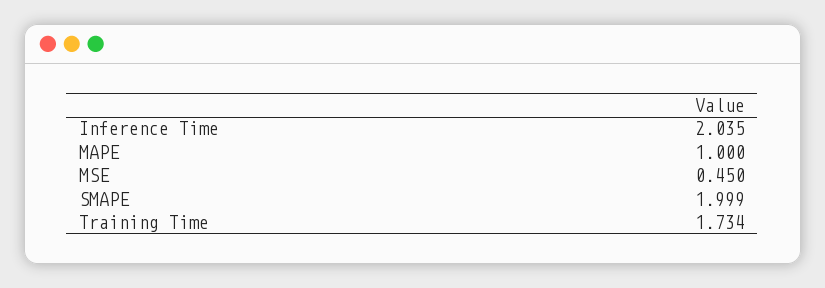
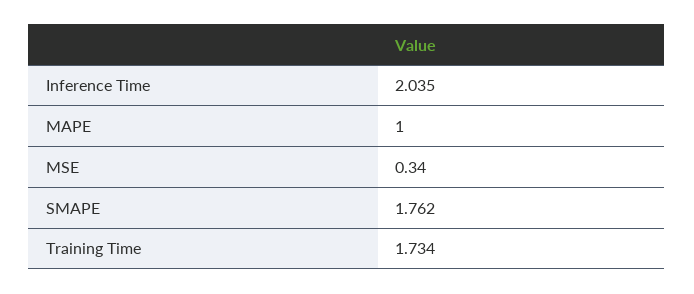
MSE: 0.45 -> 0.34
SMAPE: 1.999 -> 1.762

